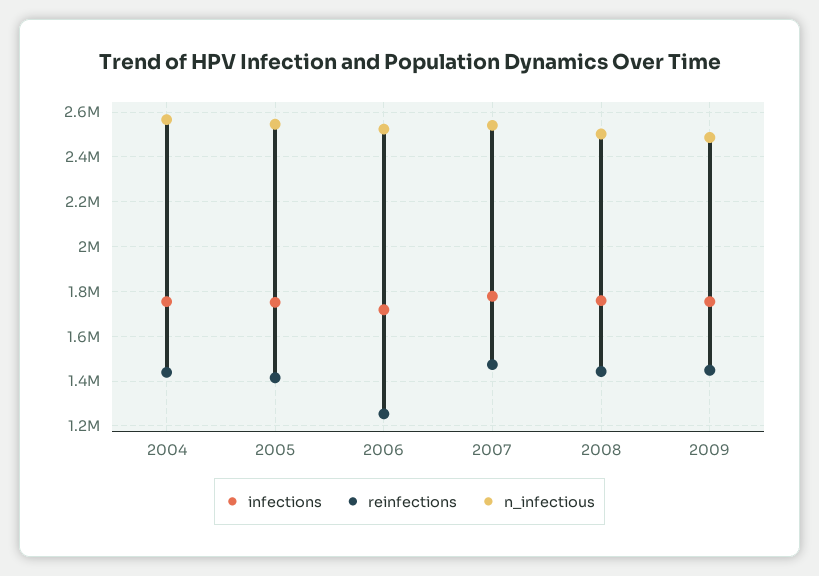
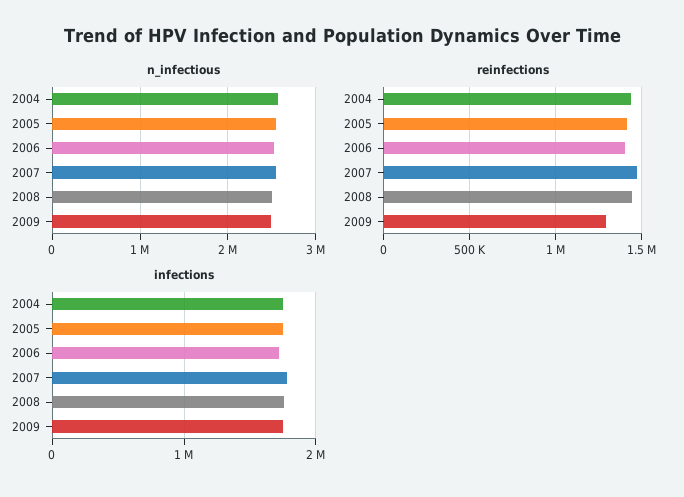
reinfections, 2006: 1250000 -> 1400000
reinfections, 2009: 1450000 -> 1300000

